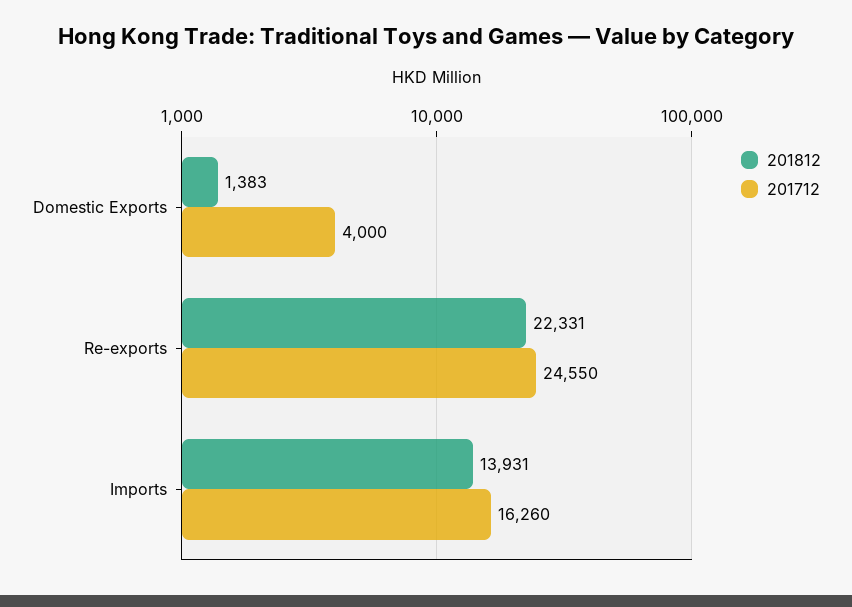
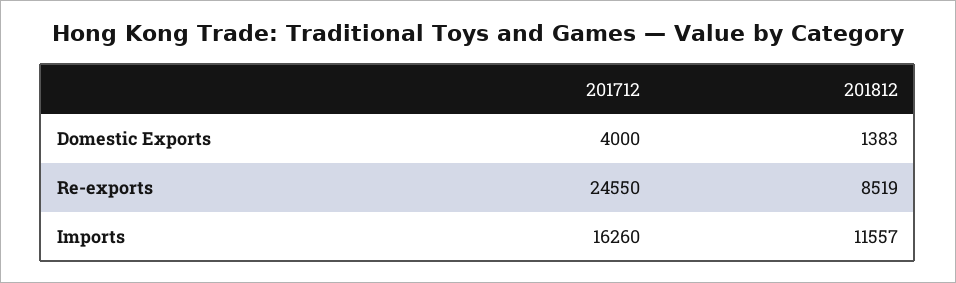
201812, Re-exports: 22331 -> 8519
201812, Imports: 13931 -> 11557

